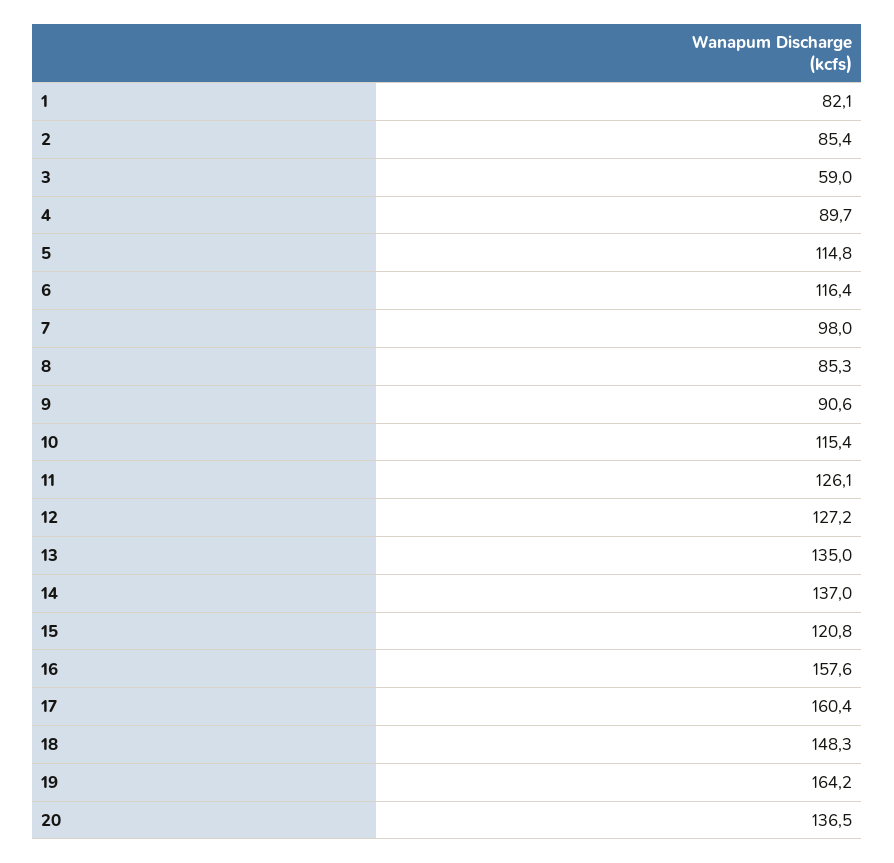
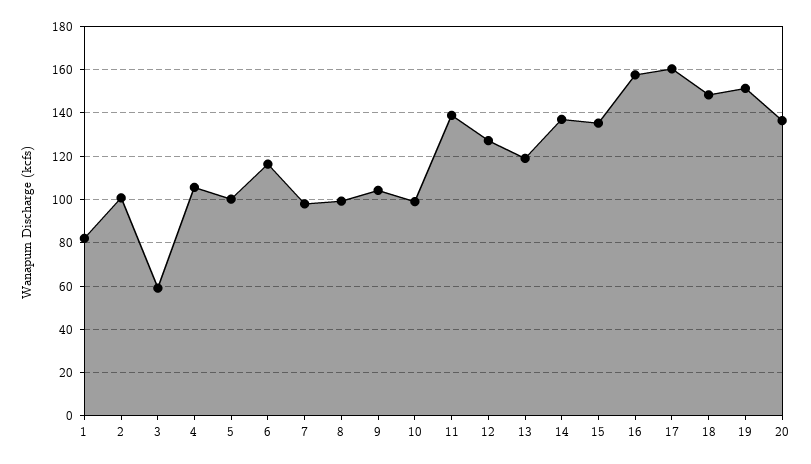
2: 85.4 -> 100
4: 89.7 -> 105
5: 114.8 -> 100
8: 85.3 -> 100
9: 90.6 -> 105
10: 115.4 -> 100
11: 126.1 -> 140
13: 135 -> 120
15: 120.8 -> 135
19: 164.2 -> 150

